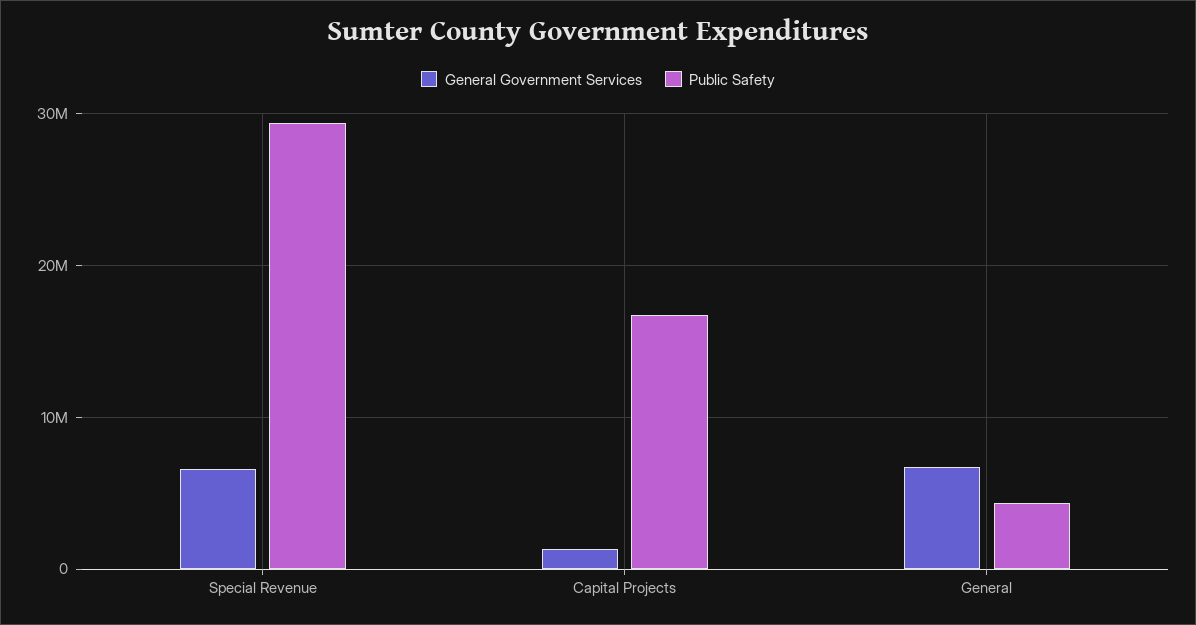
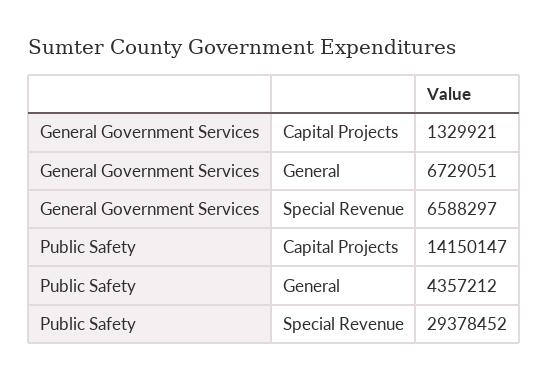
Public Safety, Capital Projects: 17000000 -> 14150147

